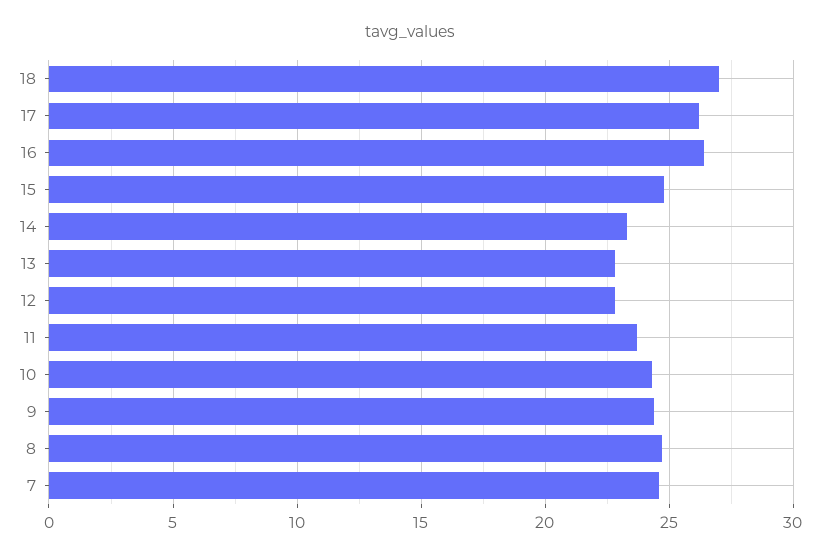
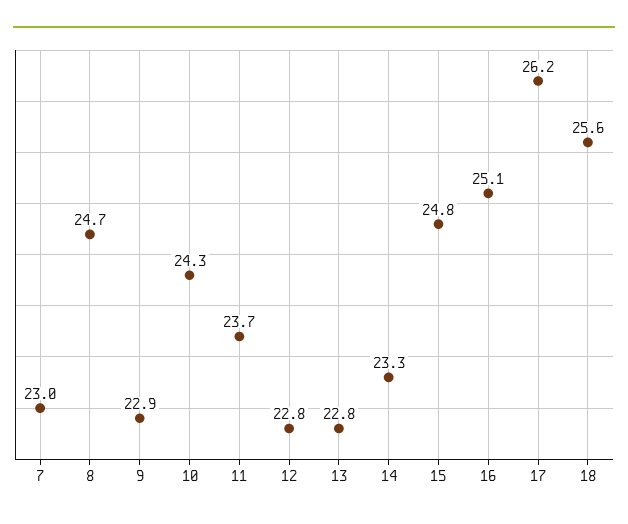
18: 27 -> 25.6
16: 26.5 -> 25.1
9: 24.5 -> 22.9
7: 24.5 -> 23

